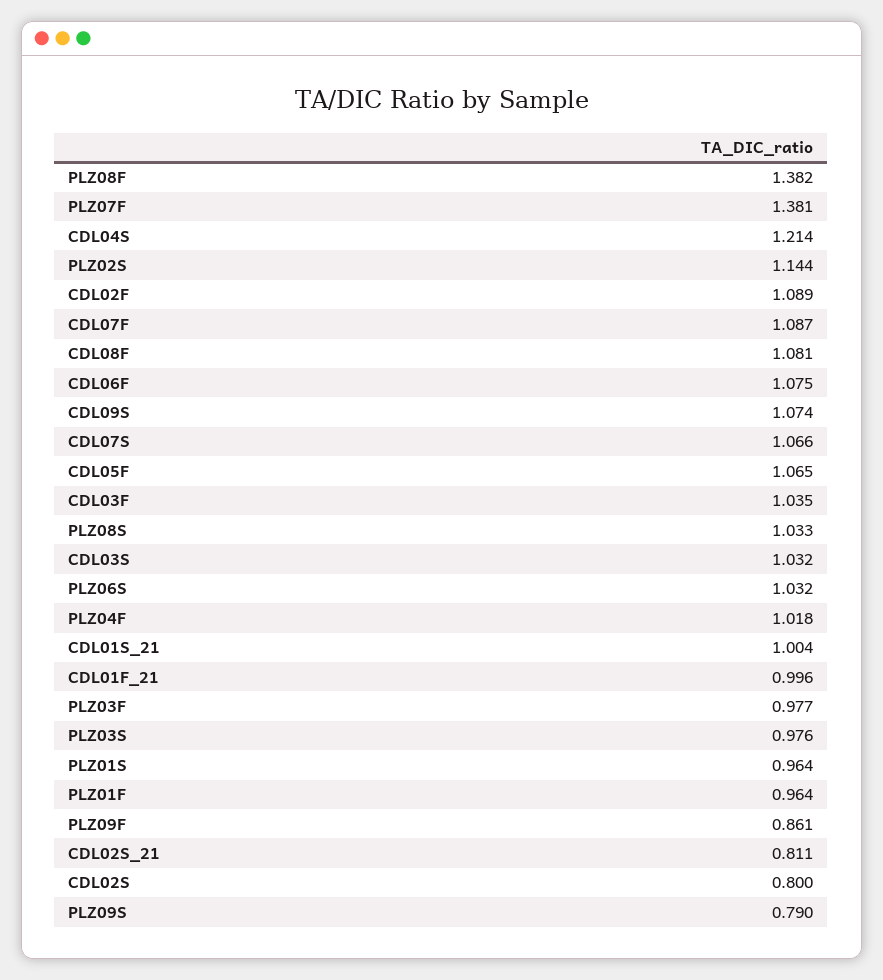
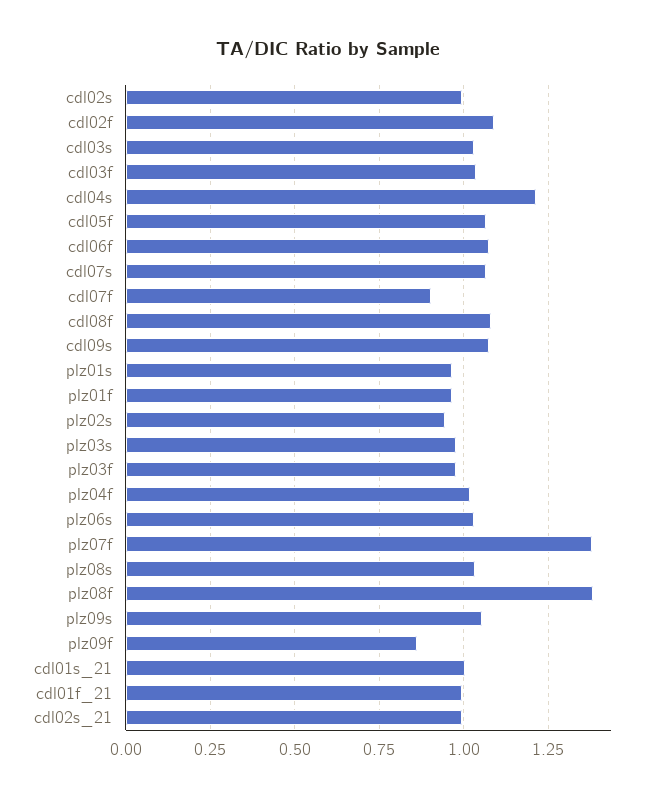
PLZ02S: 1.144 -> 0.95
CDL07F: 1.087 -> 0.9
CDL02S_21: 0.811 -> 1
CDL02S: 0.8 -> 1
PLZ09S: 0.79 -> 1.05

